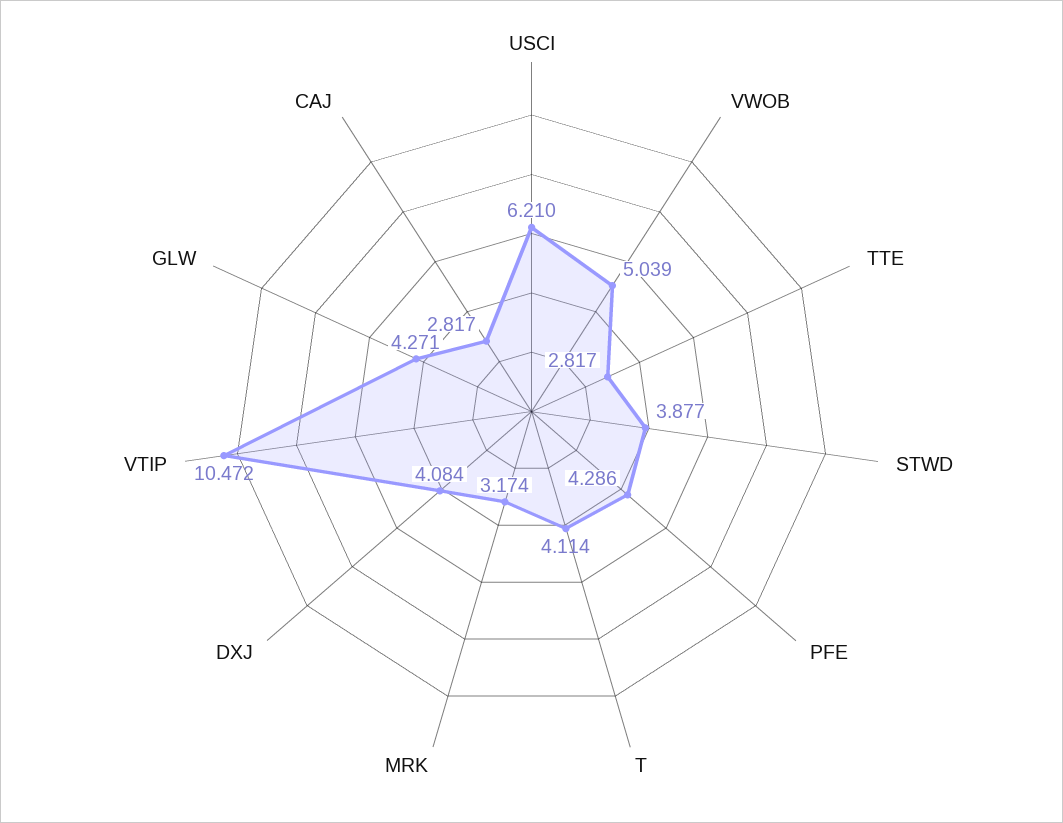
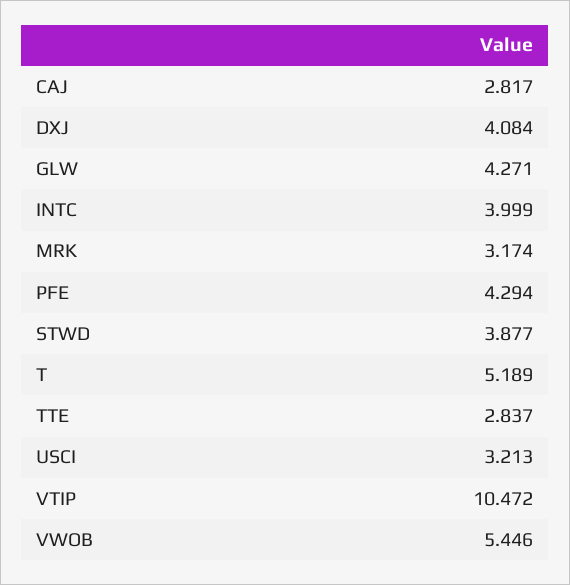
USCI: 6.21 -> 3.213
VWOB: 5.039 -> 5.446
TTE: 2.817 -> 2.837
PFE: 4.286 -> 4.294
T: 4.114 -> 5.189
INTC: none -> 3.999

